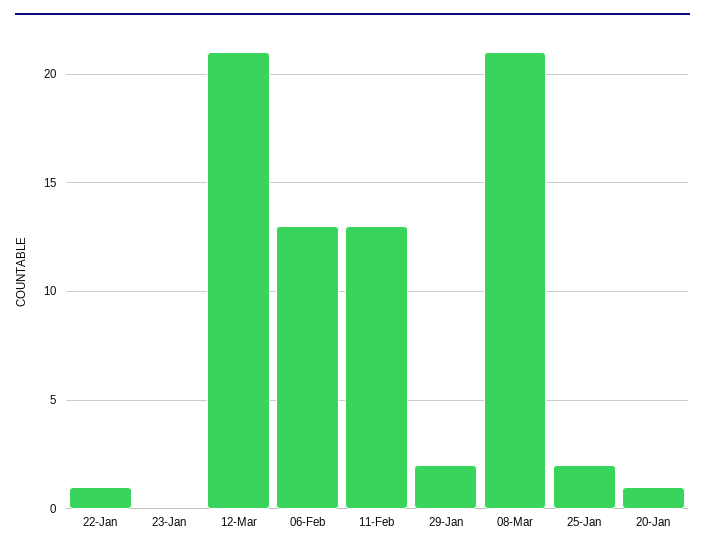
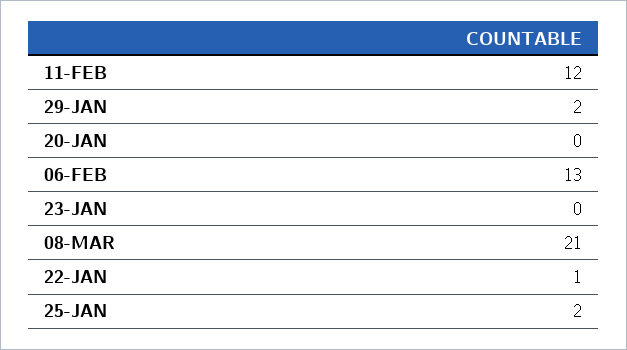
12-Mar: 21 -> none
11-Feb: 13 -> 12
20-Jan: 1 -> 0

